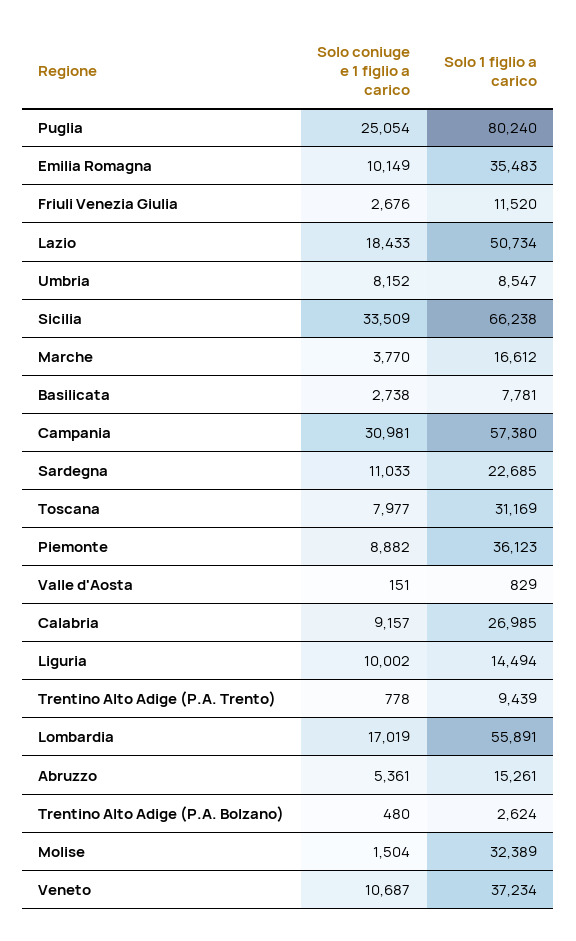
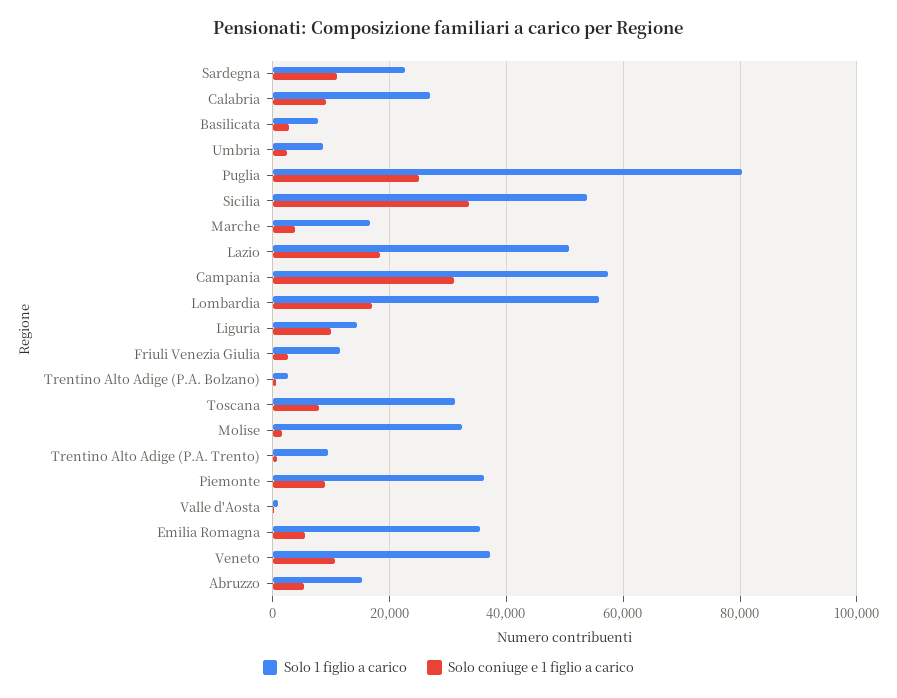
Solo coniuge e 1 figlio a carico, Emilia Romagna: 10149 -> 6000
Solo coniuge e 1 figlio a carico, Umbria: 8152 -> 2000
Solo 1 figlio a carico, Sicilia: 66238 -> 54000

